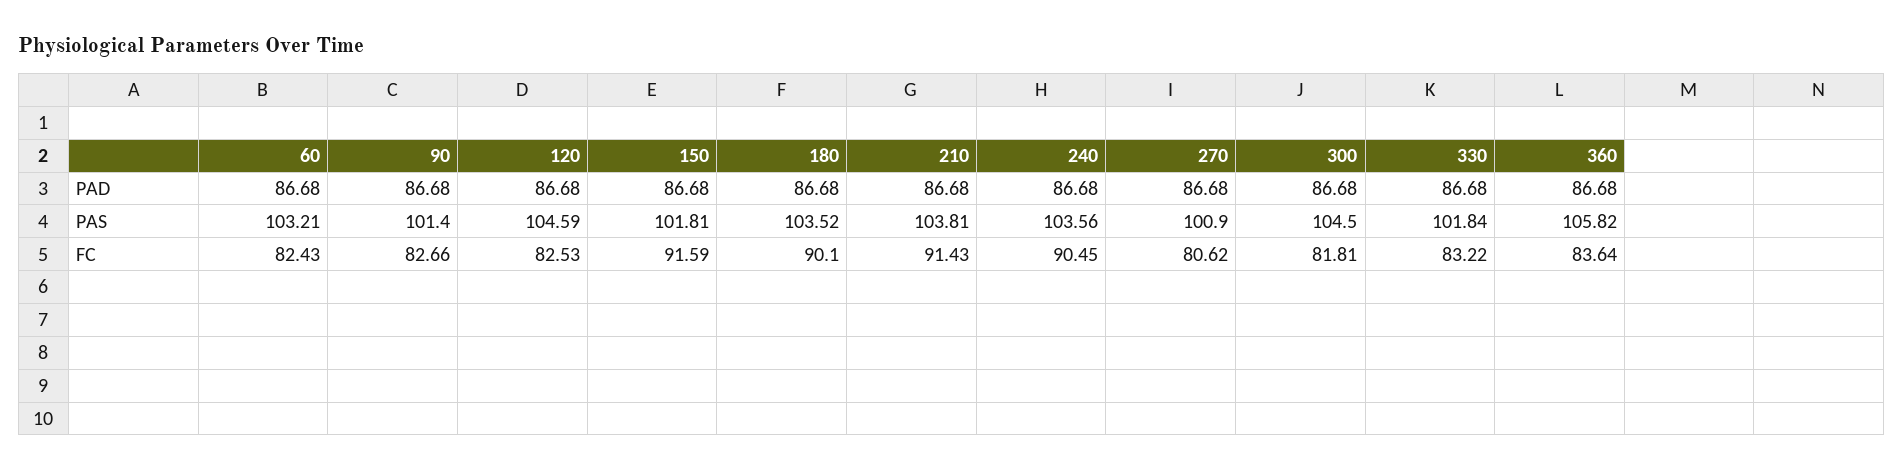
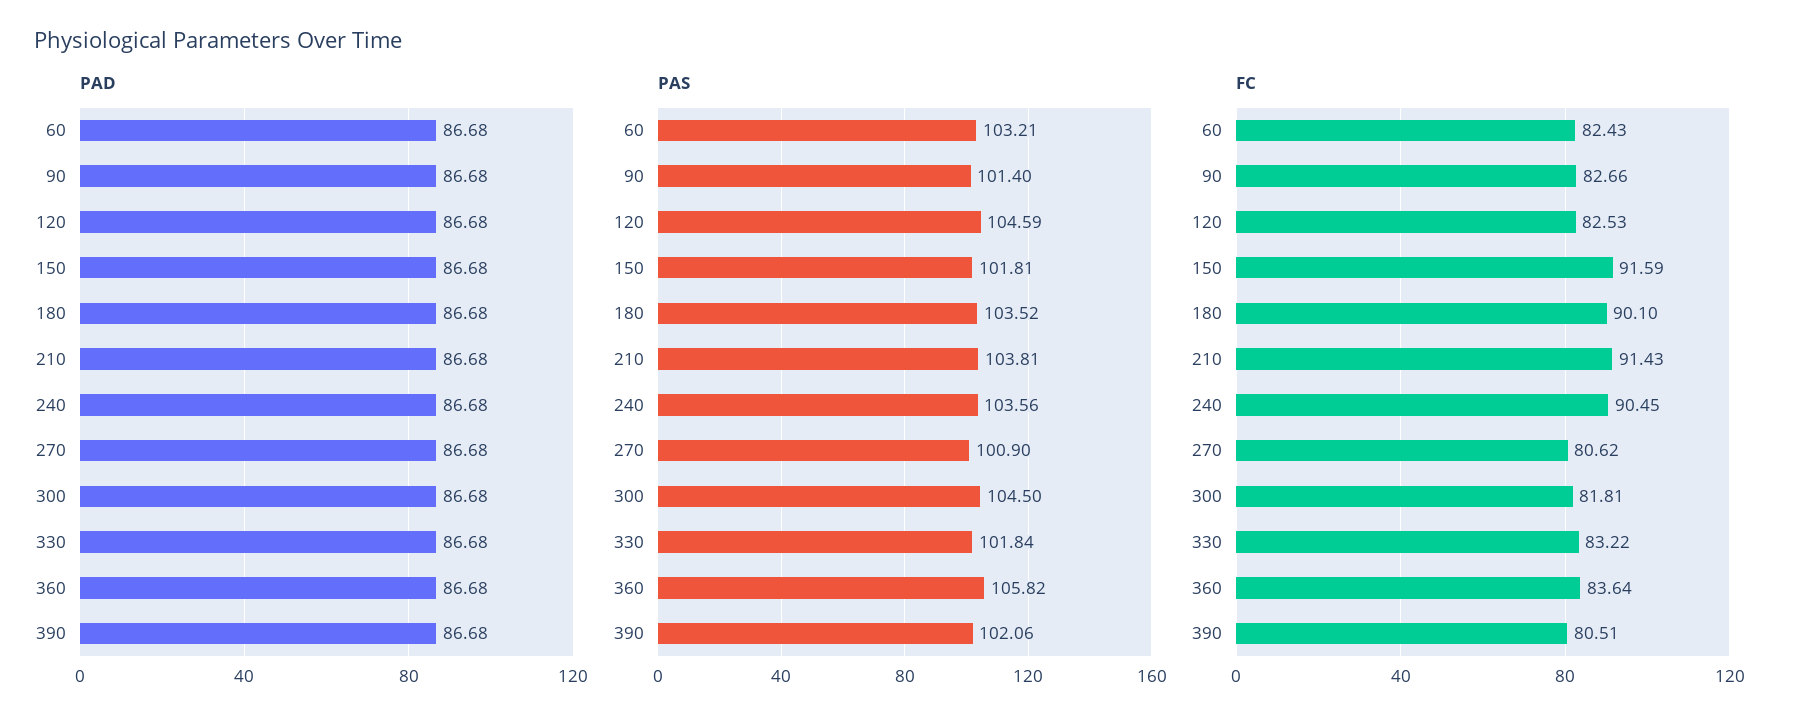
PAD, 390: none -> 86.68
PAS, 390: none -> 102.06
FC, 390: none -> 80.51

